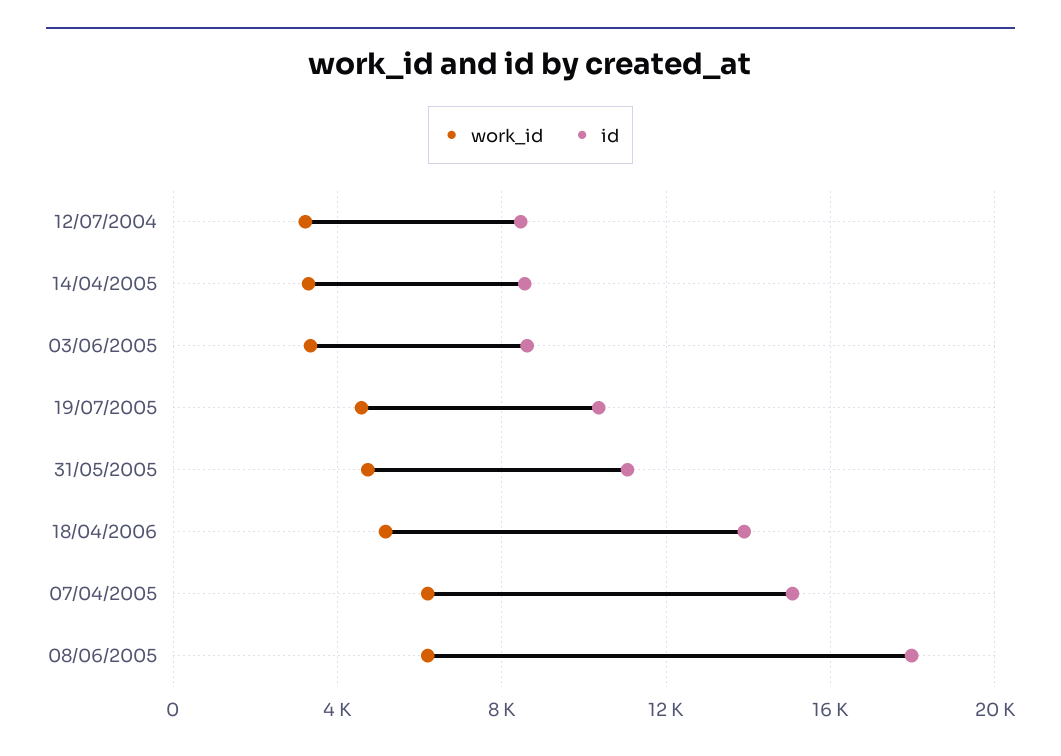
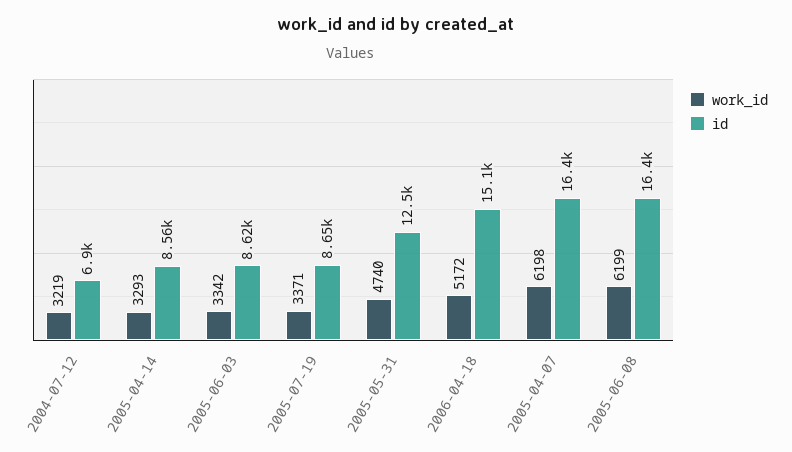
id, 12/07/2004: 8500 -> 6900
work_id, 19/07/2005: 4500 -> 3371
id, 19/07/2005: 10500 -> 8650
id, 31/05/2005: 11000 -> 12500
id, 18/04/2006: 14000 -> 15100
id, 07/04/2005: 15000 -> 16400
id, 08/06/2005: 18000 -> 16400

